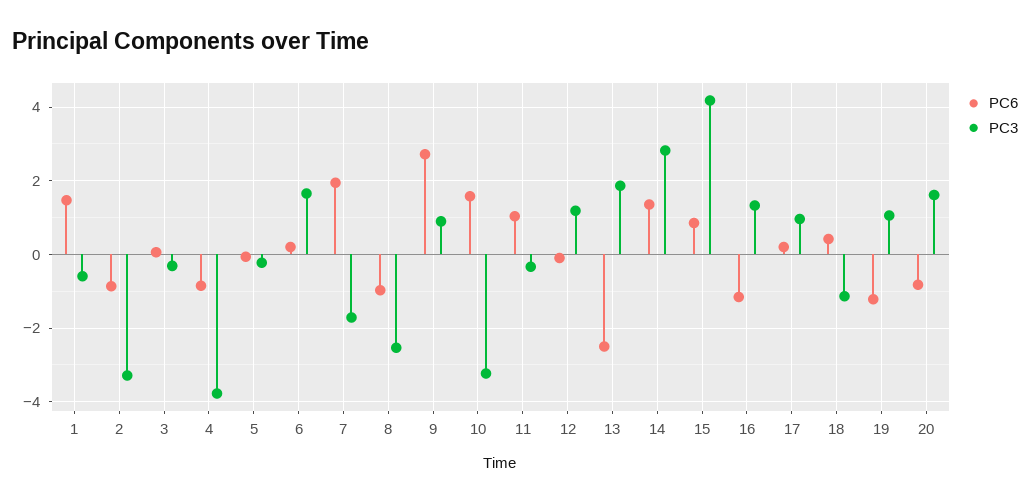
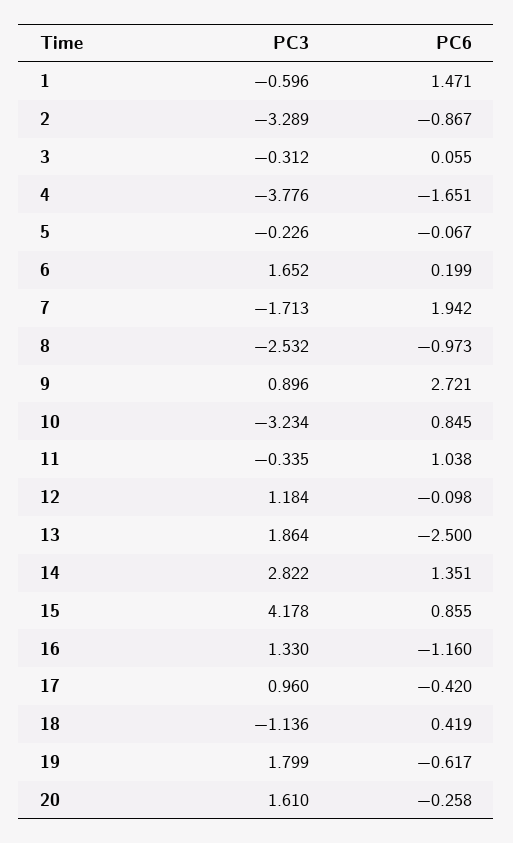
PC6, 4: -0.8 -> -1.651
PC6, 10: 1.6 -> 0.845
PC6, 17: 0.2 -> -0.42
PC6, 19: -1.2 -> -0.617
PC3, 19: 1 -> 1.799
PC6, 20: -0.8 -> -0.258

